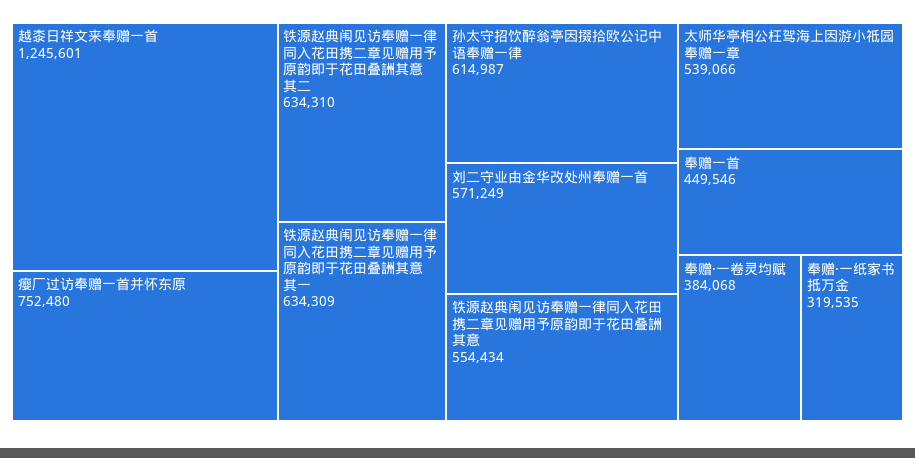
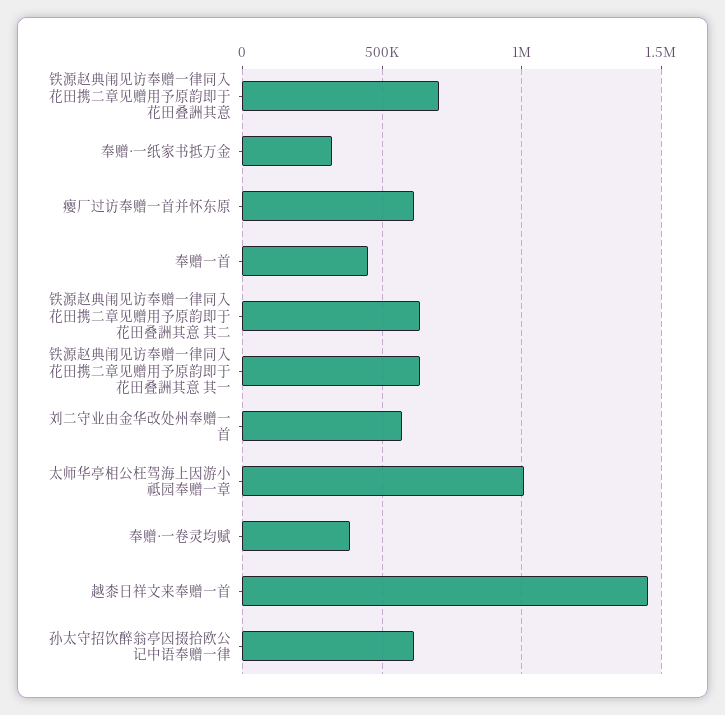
越桼日祥文来奉赠一首: 1245601 -> 1450000
瘿厂过访奉赠一首并怀东原: 752480 -> 600000
铁源赵典闱见访奉赠一律同入花田携二章见赠用予原韵即于花田叠詶其意: 554434 -> 700000
太师华亭相公枉驾海上因游小祗园奉赠一章: 539066 -> 1000000

